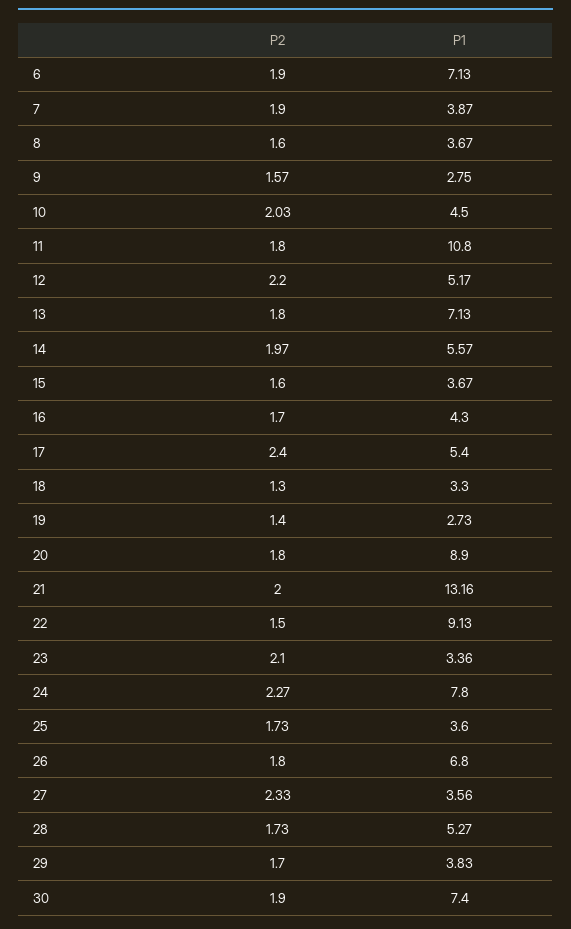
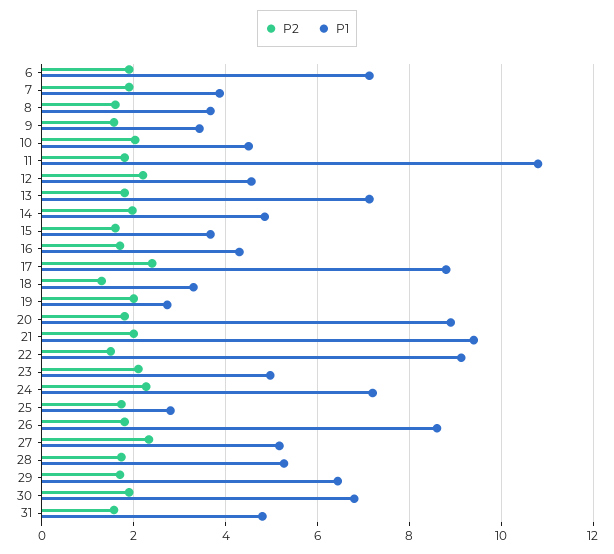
P1, 9: 2.75 -> 3.4
P1, 12: 5.17 -> 4.6
P1, 14: 5.57 -> 4.8
P1, 17: 5.4 -> 8.8
P2, 19: 1.4 -> 2
P1, 21: 13.16 -> 9.4
P1, 23: 3.36 -> 5
P1, 24: 7.8 -> 7.2
P1, 25: 3.6 -> 2.8
P1, 26: 6.8 -> 8.6
P1, 27: 3.56 -> 5.2
P1, 29: 3.83 -> 6.4
P1, 30: 7.4 -> 6.8
P2, 31: none -> 1.6
P1, 31: none -> 4.8

